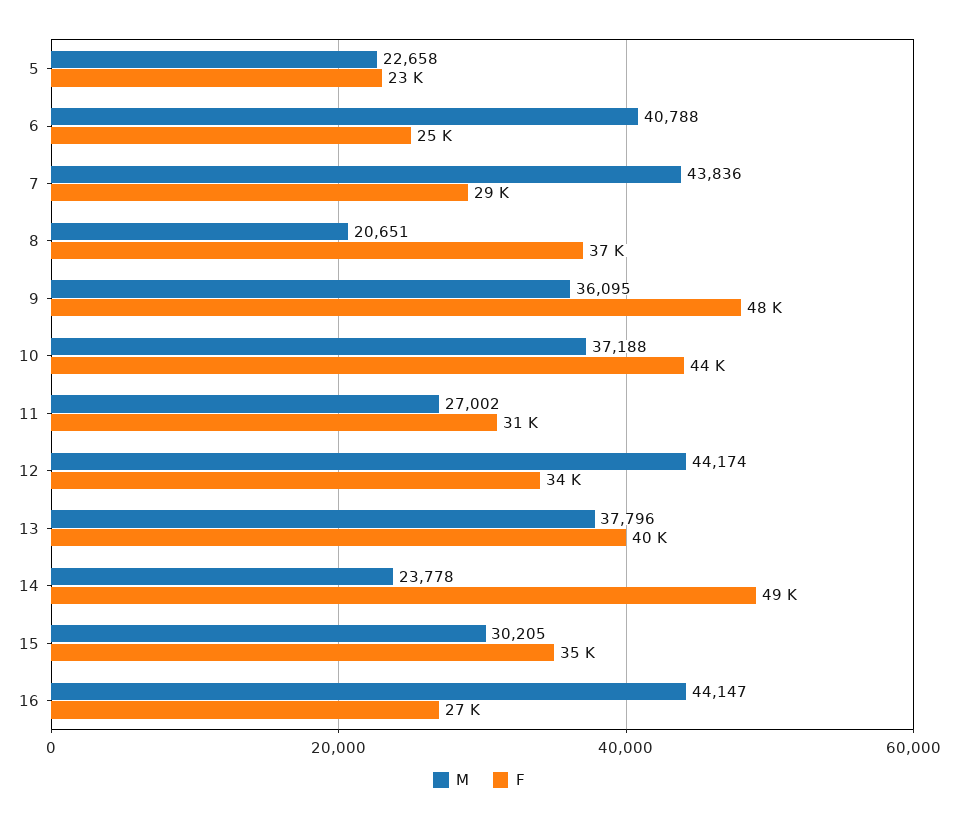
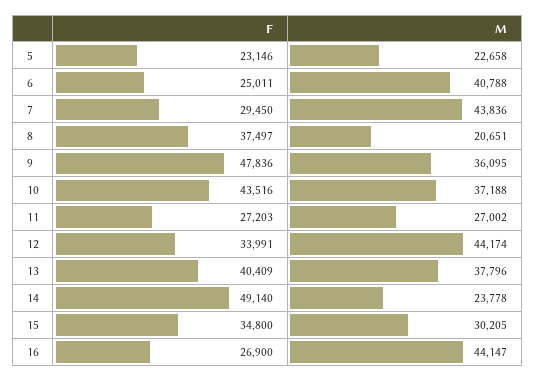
F, 11: 31000 -> 27203

